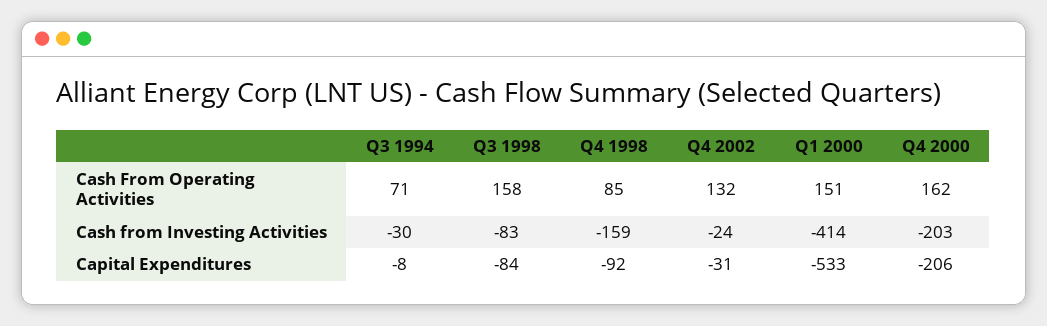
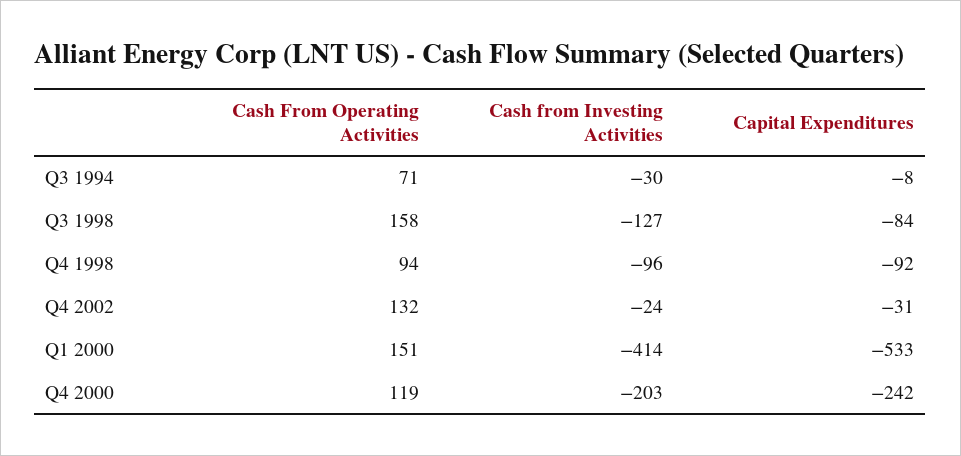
Q4 1998, Cash From Operating Activities: 85 -> 94
Q4 2000, Cash From Operating Activities: 162 -> 119
Q3 1998, Cash from Investing Activities: -83 -> -127
Q4 1998, Cash from Investing Activities: -159 -> -96
Q4 2000, Capital Expenditures: -206 -> -242

